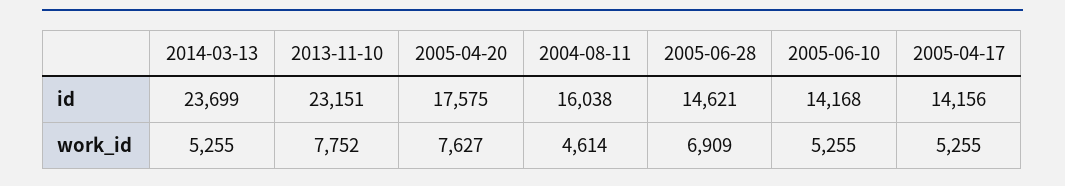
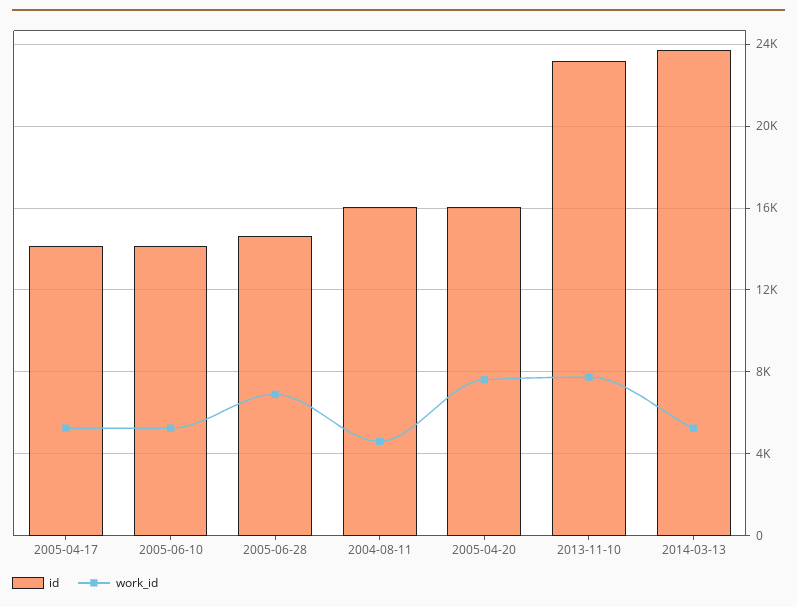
id, 2005-04-20: 17575 -> 16000

